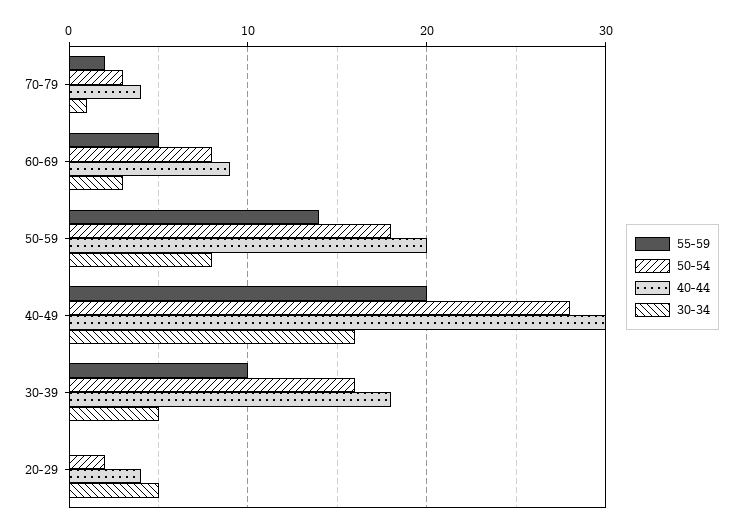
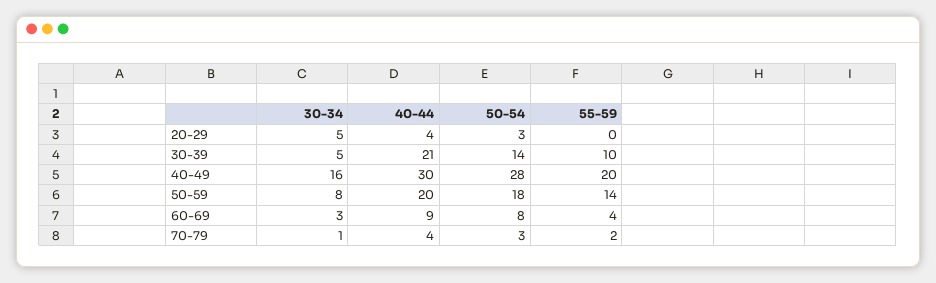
55-59, 60-69: 5 -> 4
50-54, 30-39: 16 -> 14
40-44, 30-39: 18 -> 21
50-54, 20-29: 2 -> 3

